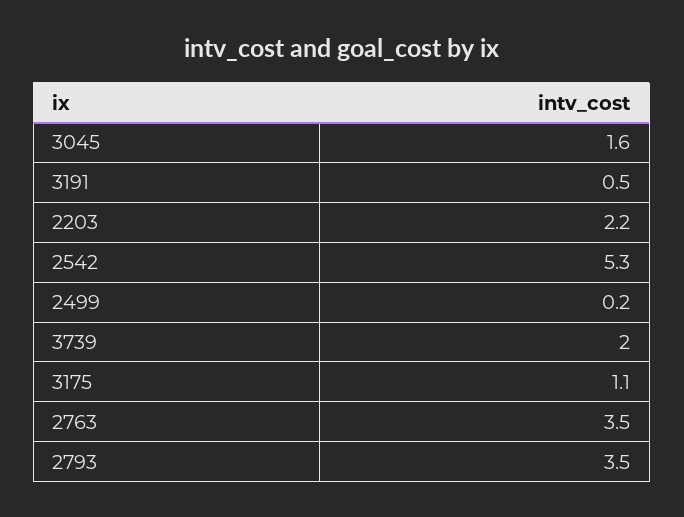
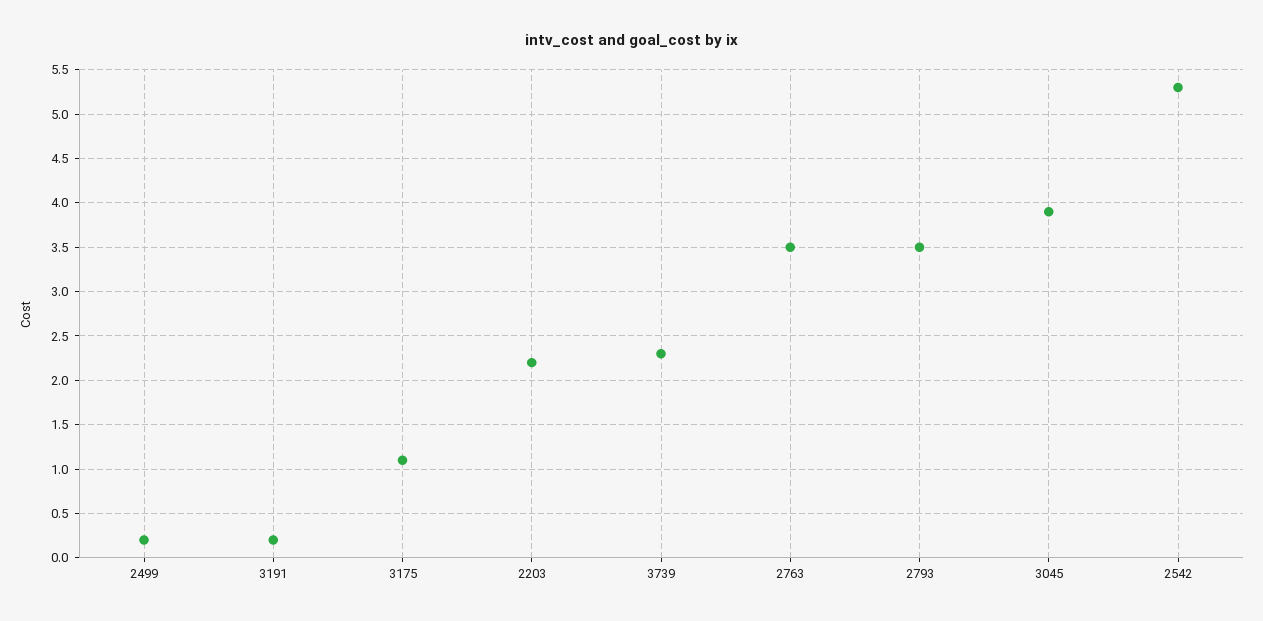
3045: 1.6 -> 3.9
3191: 0.5 -> 0.2
3739: 2 -> 2.3

